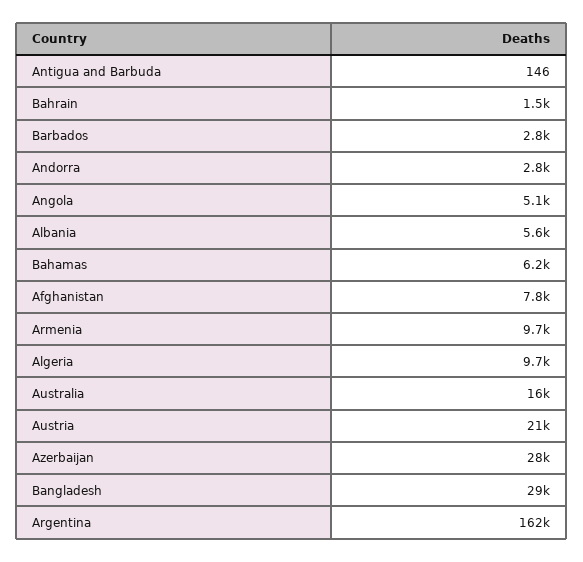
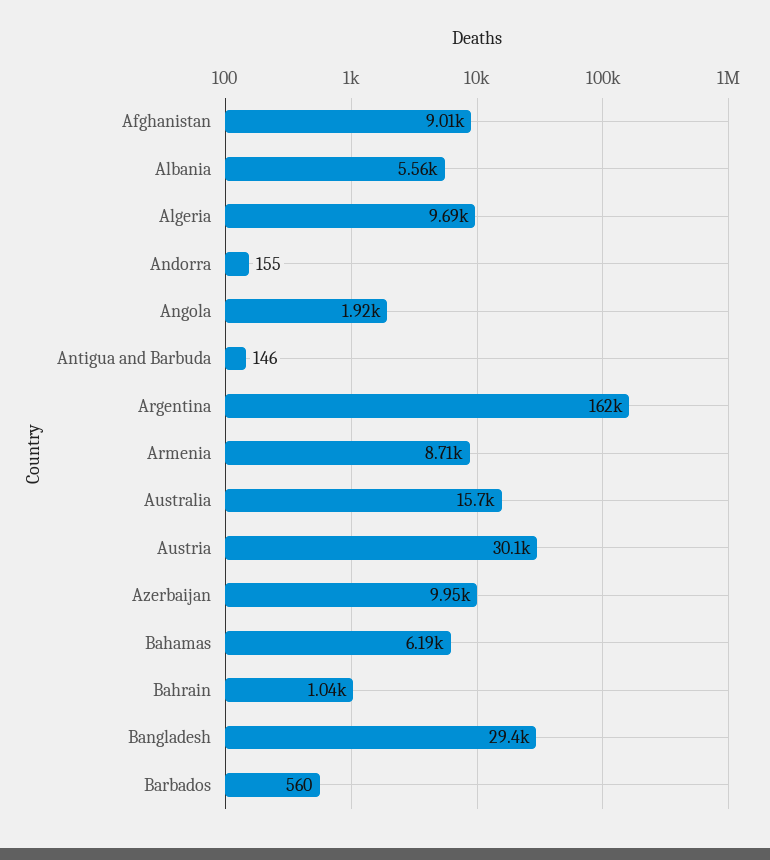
Bahrain: 1500 -> 1040
Barbados: 2800 -> 560
Andorra: 2800 -> 155
Angola: 5100 -> 1920
Afghanistan: 7800 -> 9010
Armenia: 9700 -> 8710
Austria: 21000 -> 30100
Azerbaijan: 28000 -> 9950

